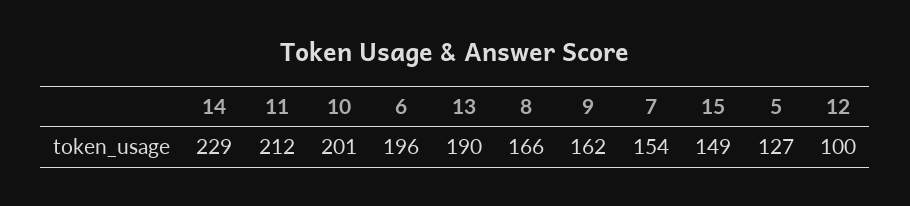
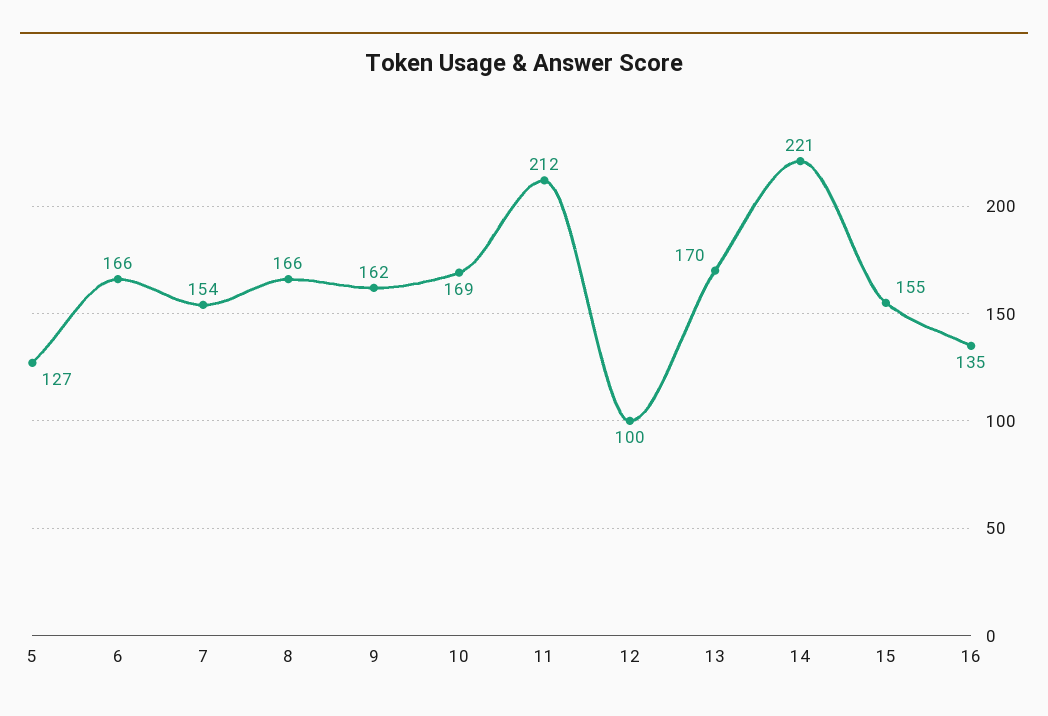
14: 229 -> 221
10: 201 -> 169
6: 196 -> 166
13: 190 -> 170
15: 149 -> 155
16: none -> 135

